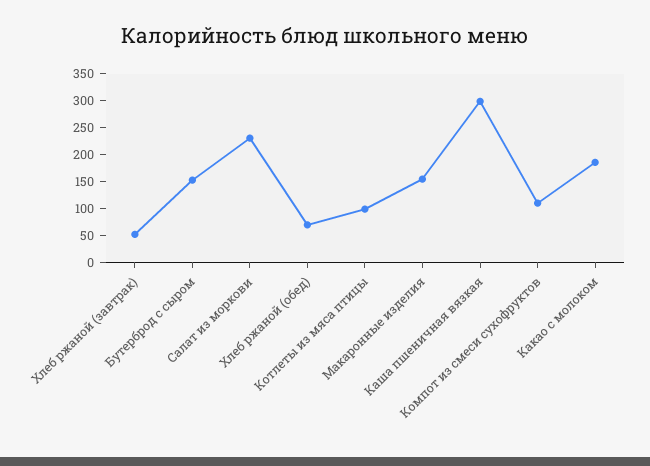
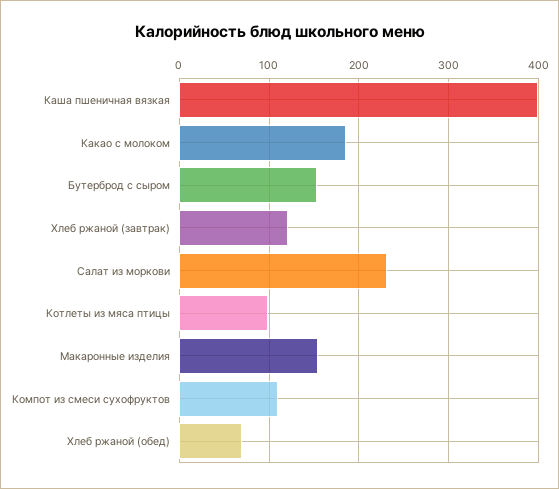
Хлеб ржаной (завтрак): 50 -> 120
Каша пшеничная вязкая: 300 -> 400

